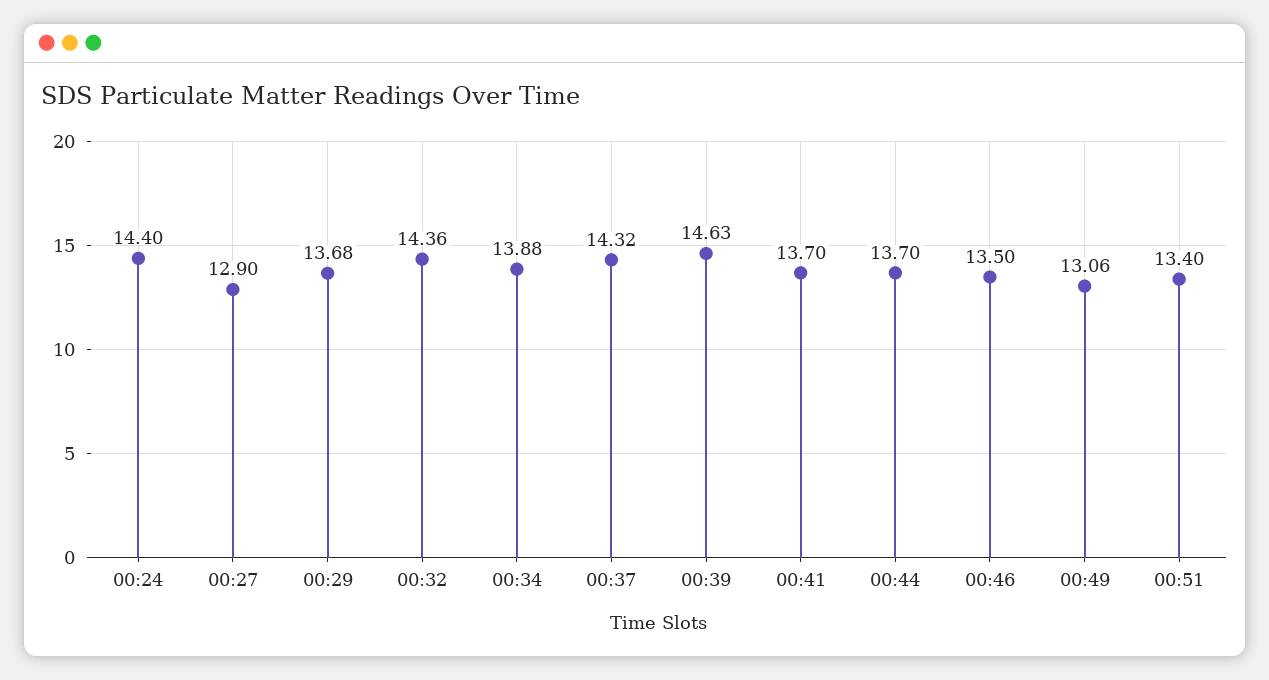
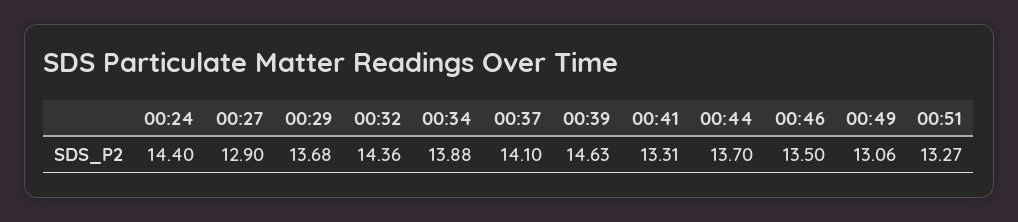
00:37: 14.32 -> 14.1
00:41: 13.7 -> 13.31
00:51: 13.4 -> 13.27

